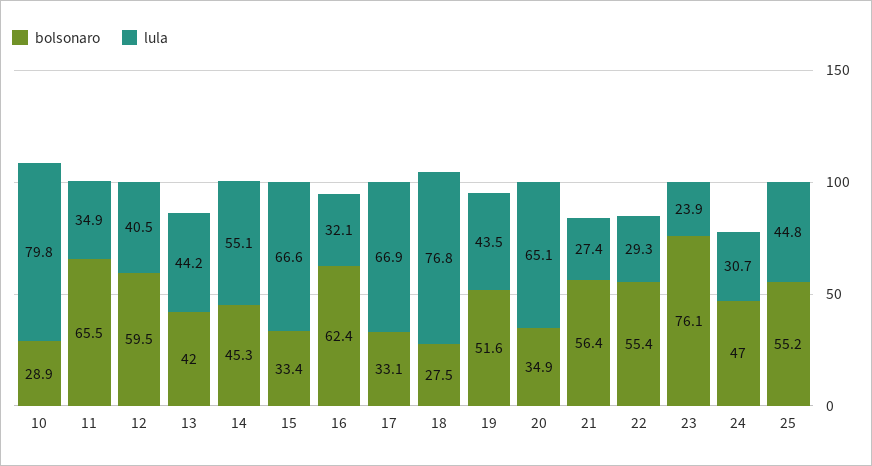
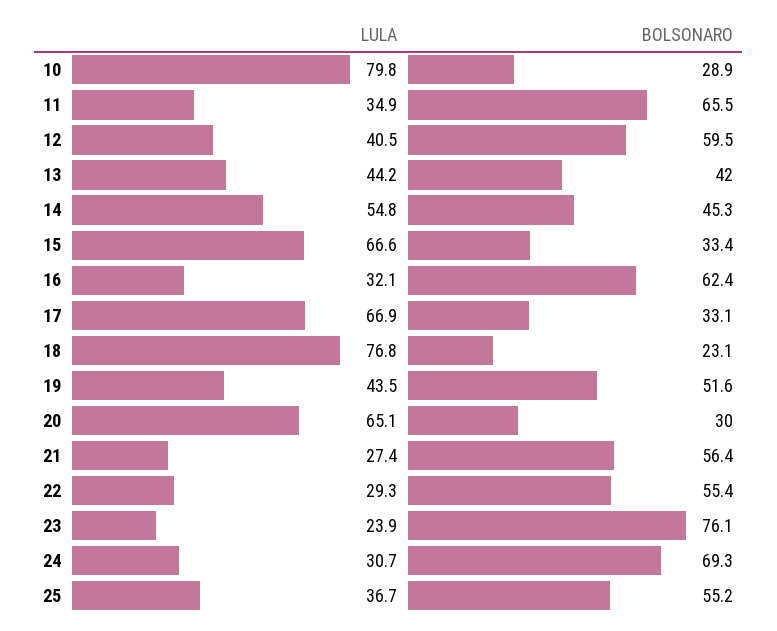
lula, 14: 55.1 -> 54.8
bolsonaro, 18: 27.5 -> 23.1
bolsonaro, 20: 34.9 -> 30
bolsonaro, 24: 47 -> 69.3
lula, 25: 44.8 -> 36.7

